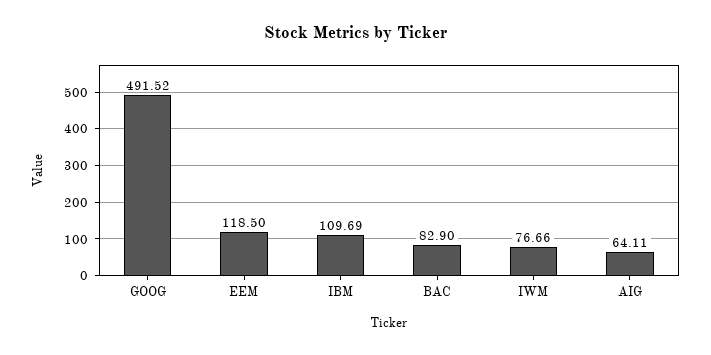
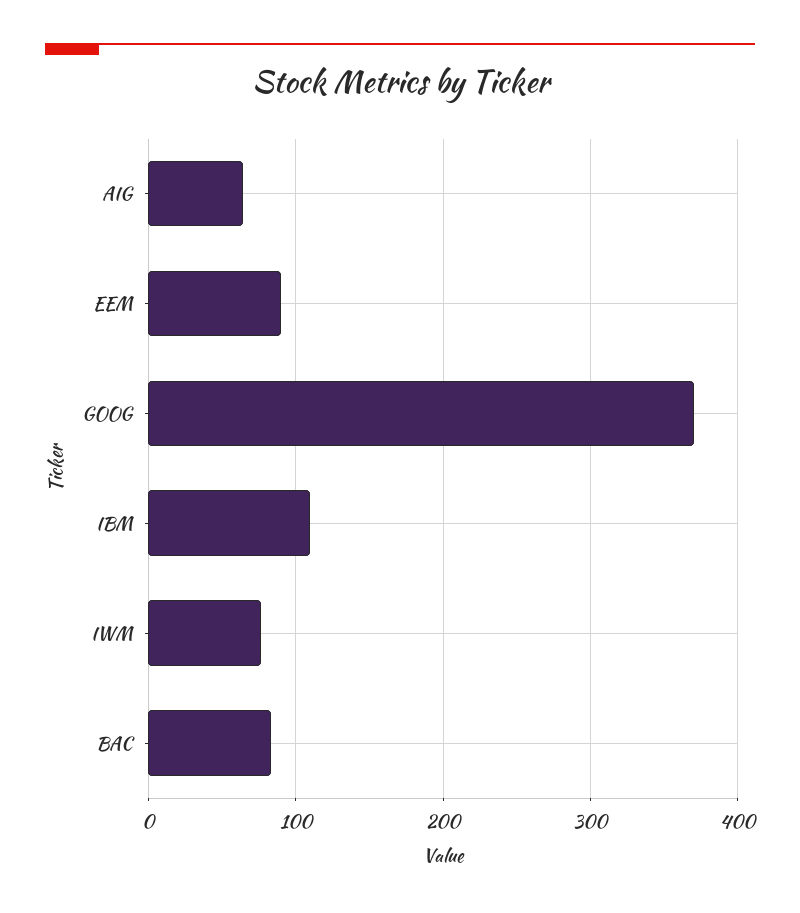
GOOG: 491.52 -> 370
EEM: 118.5 -> 90

